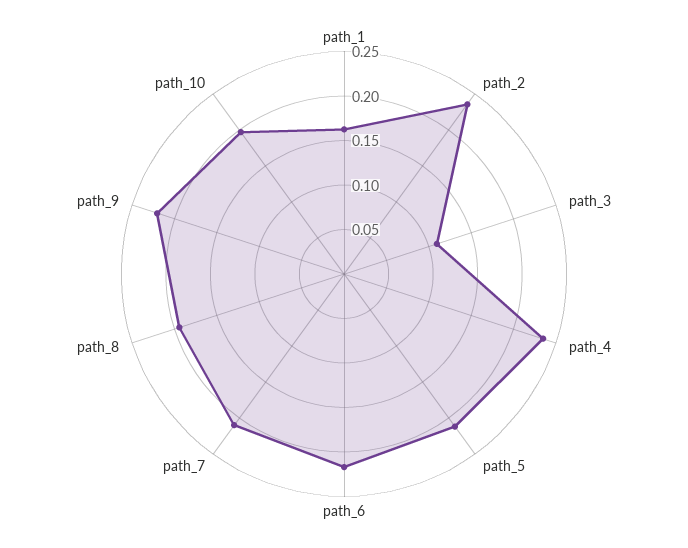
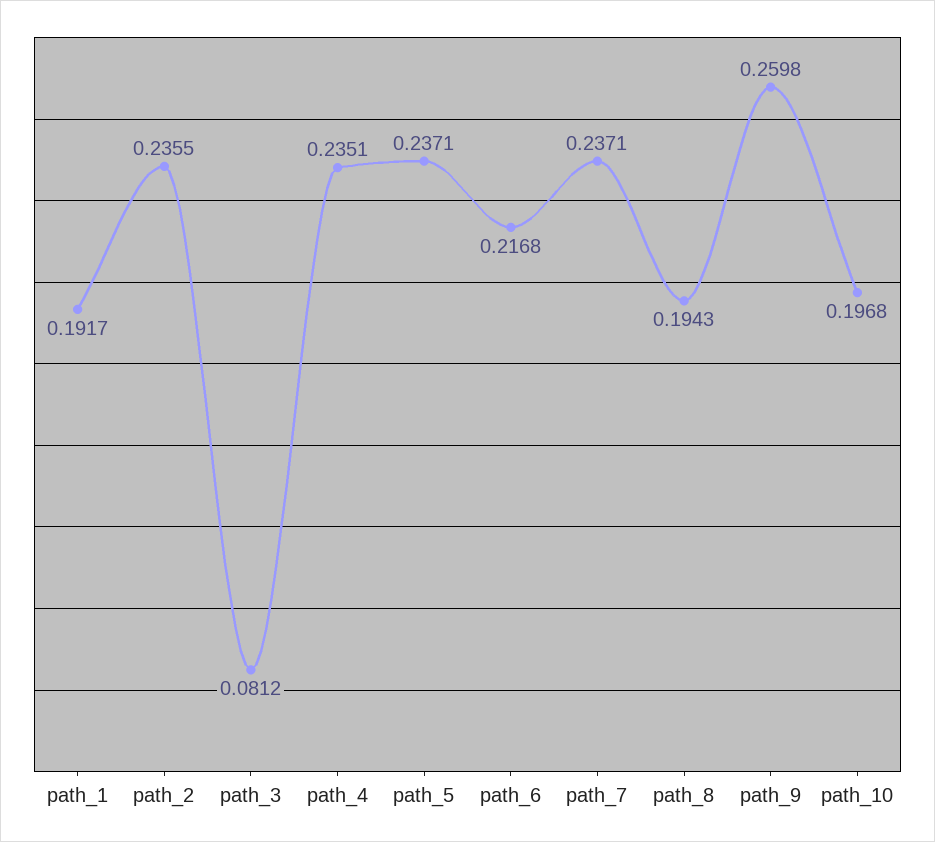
path_1: 0.16 -> 0.1917
path_3: 0.11 -> 0.0812
path_5: 0.21 -> 0.2371
path_7: 0.21 -> 0.2371
path_9: 0.22 -> 0.2598

